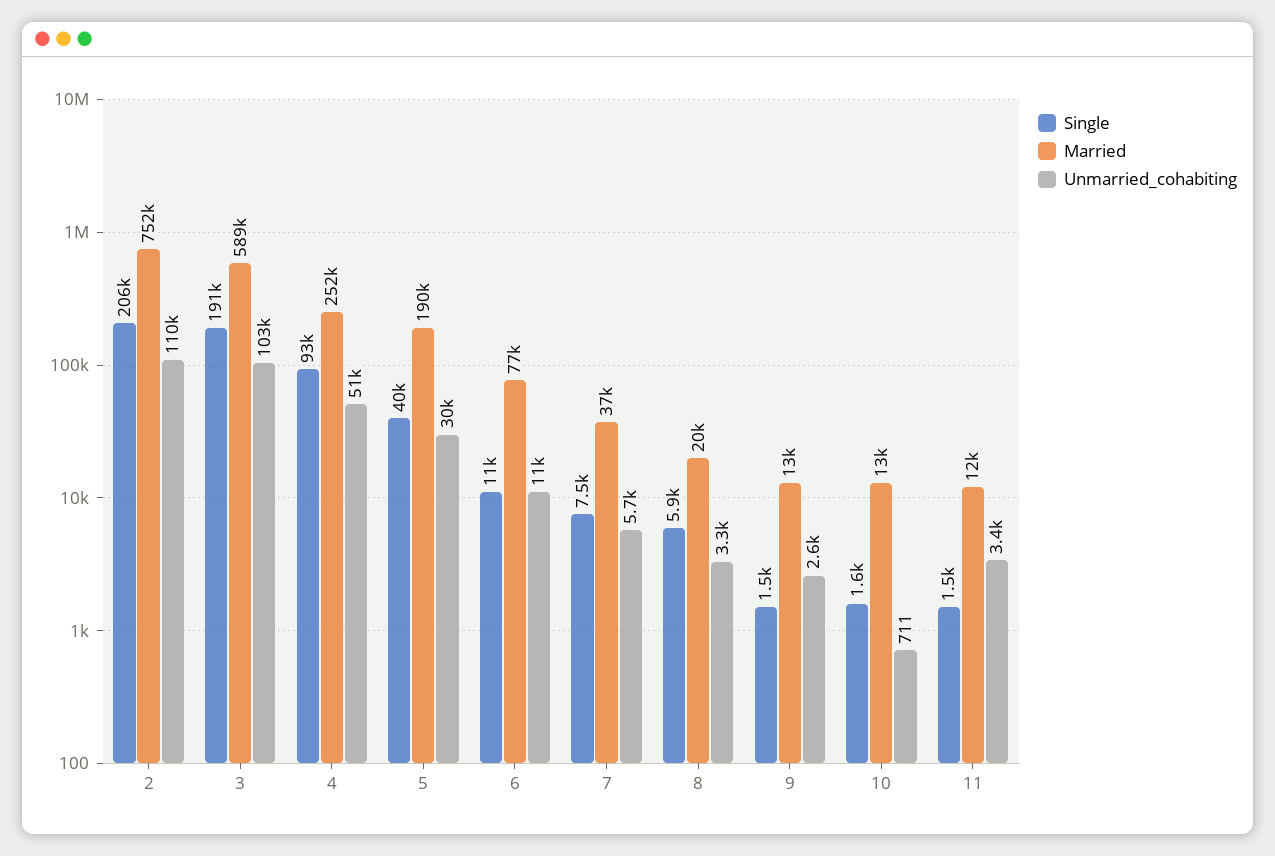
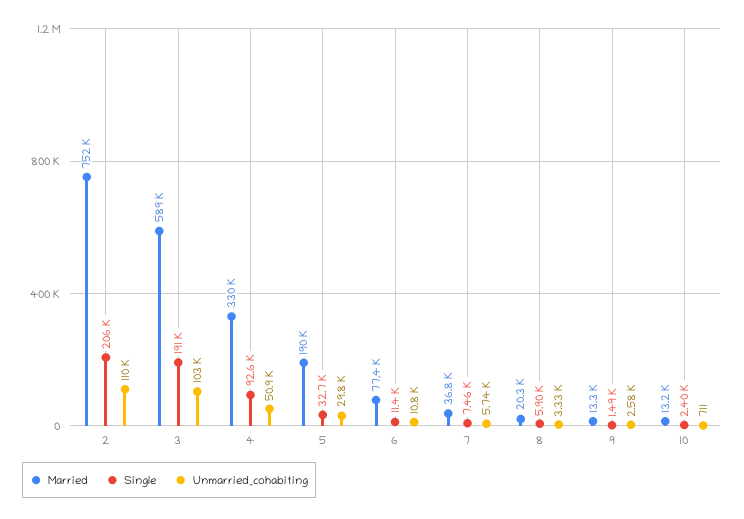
Married, 4: 252000 -> 330000
Single, 5: 40000 -> 32700
Single, 10: 1600 -> 2400
Single, 11: 1500 -> none
Married, 11: 12000 -> none
Unmarried_cohabiting, 11: 3400 -> none

